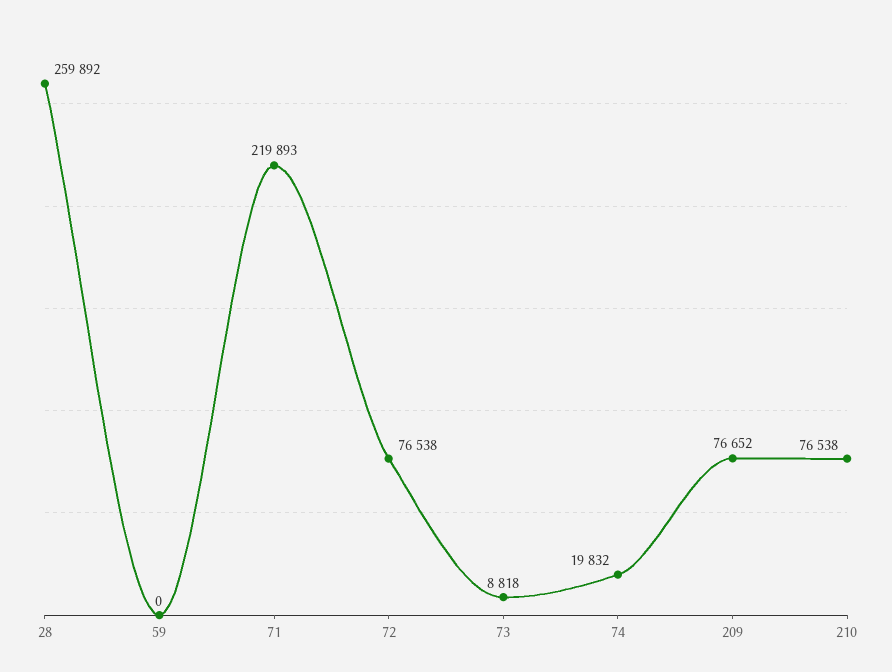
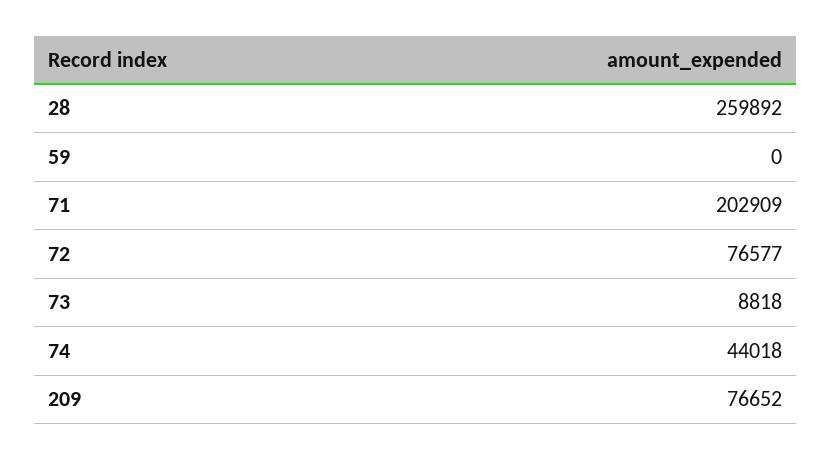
71: 219893 -> 202909
72: 76538 -> 76577
74: 19832 -> 44018
210: 76538 -> none

